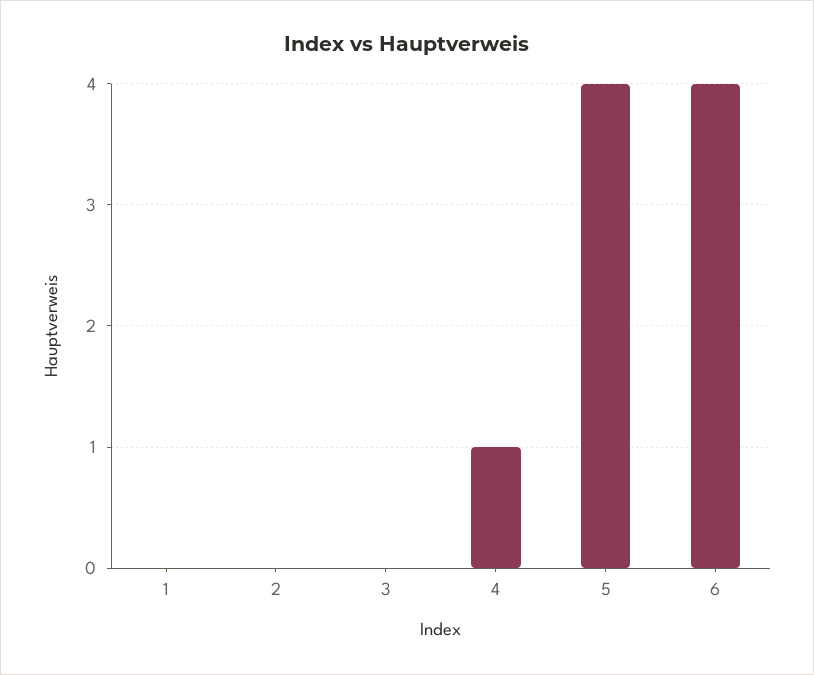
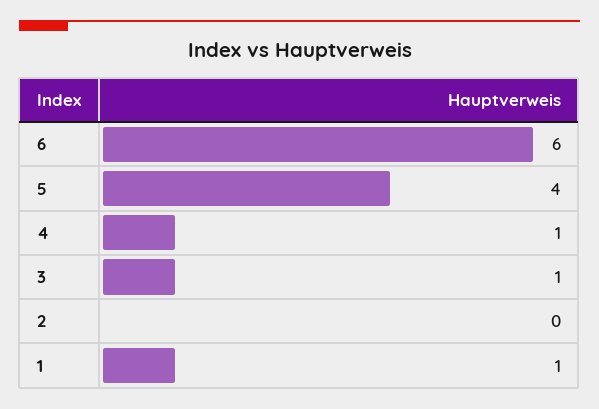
1: 0 -> 1
3: 0 -> 1
6: 4 -> 6

